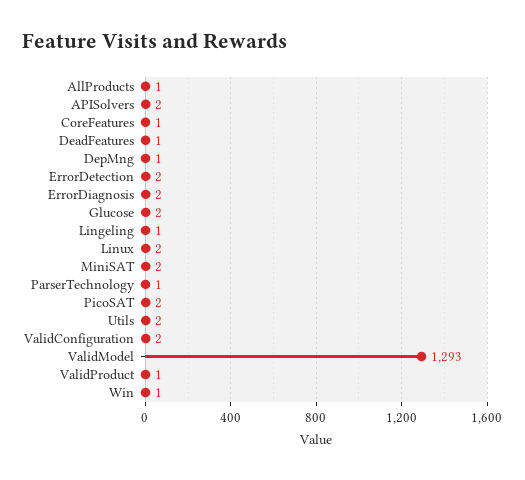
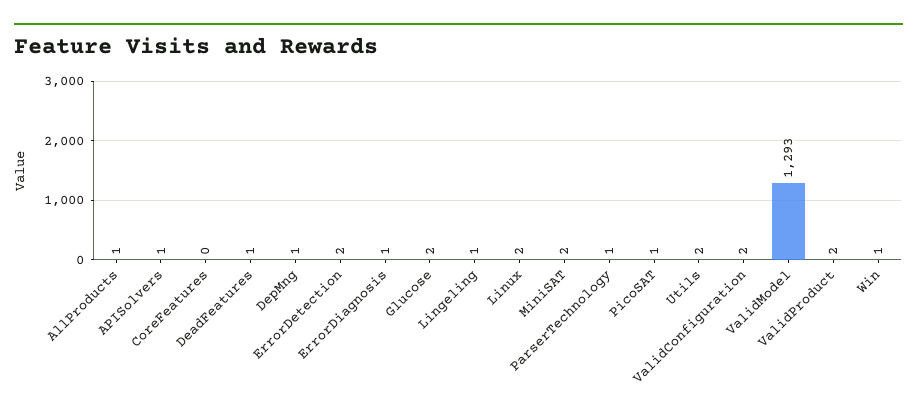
APISolvers: 2 -> 1
CoreFeatures: 1 -> 0
ErrorDiagnosis: 2 -> 1
PicoSAT: 2 -> 1
ValidProduct: 1 -> 2

